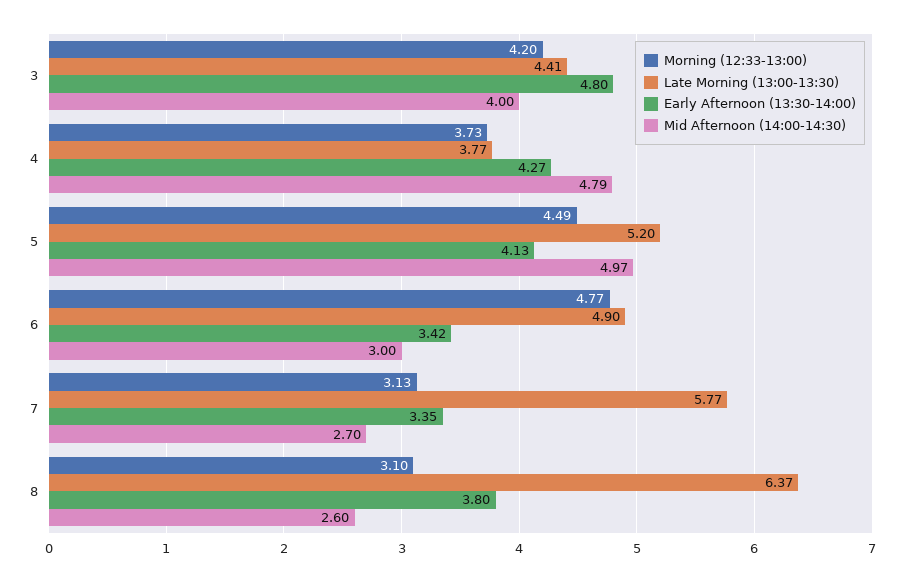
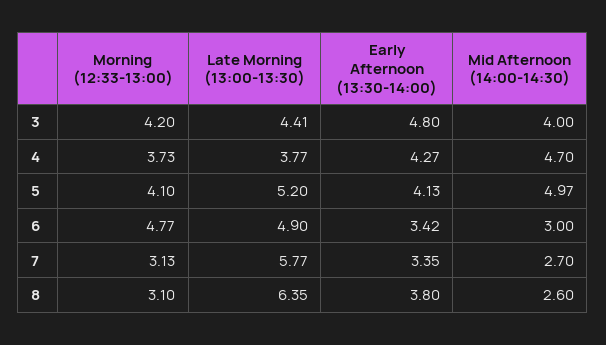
Mid Afternoon (14:00-14:30), 4: 4.79 -> 4.7
Morning (12:33-13:00), 5: 4.49 -> 4.1
Late Morning (13:00-13:30), 8: 6.37 -> 6.35

